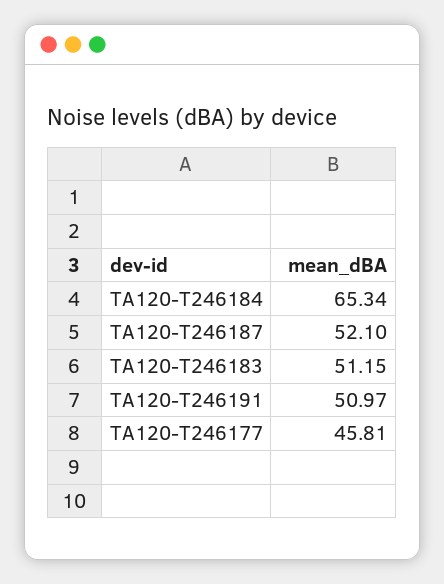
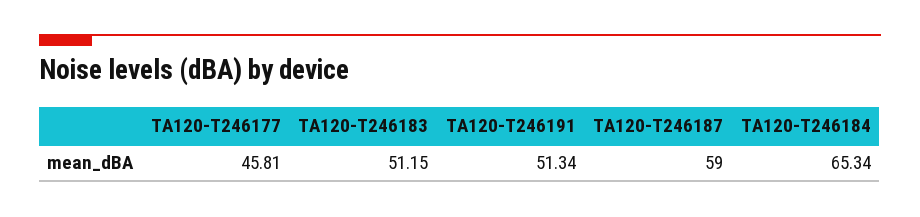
TA120-T246187: 52.1 -> 59
TA120-T246191: 50.97 -> 51.34

